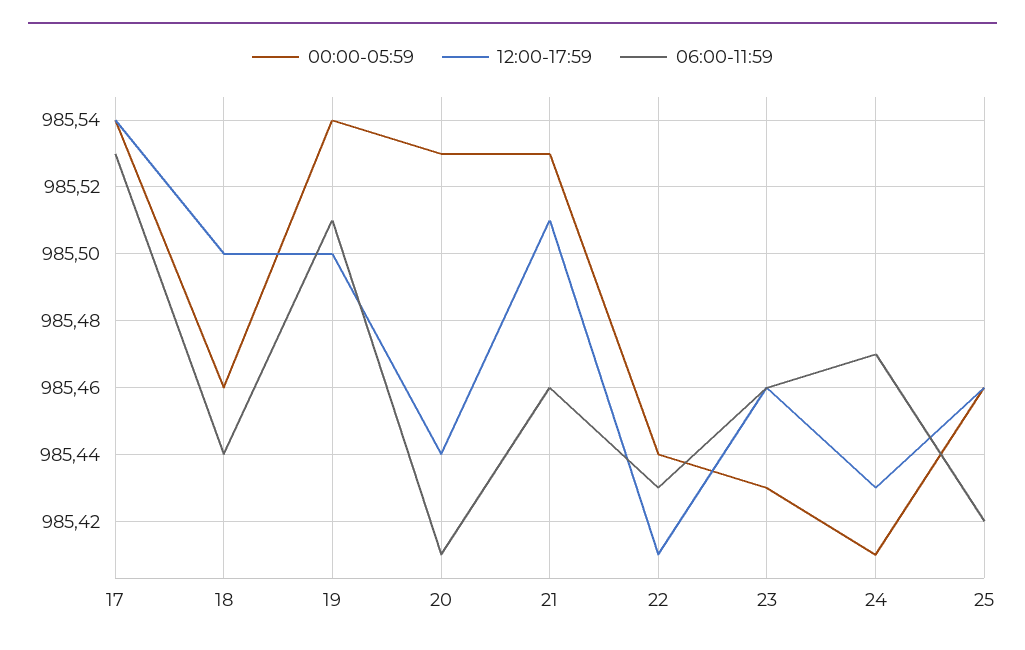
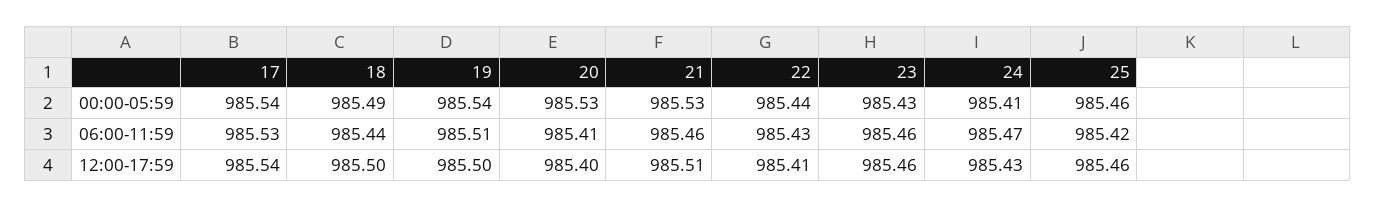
00:00-05:59, 18: 985.46 -> 985.49
12:00-17:59, 20: 985.44 -> 985.4

